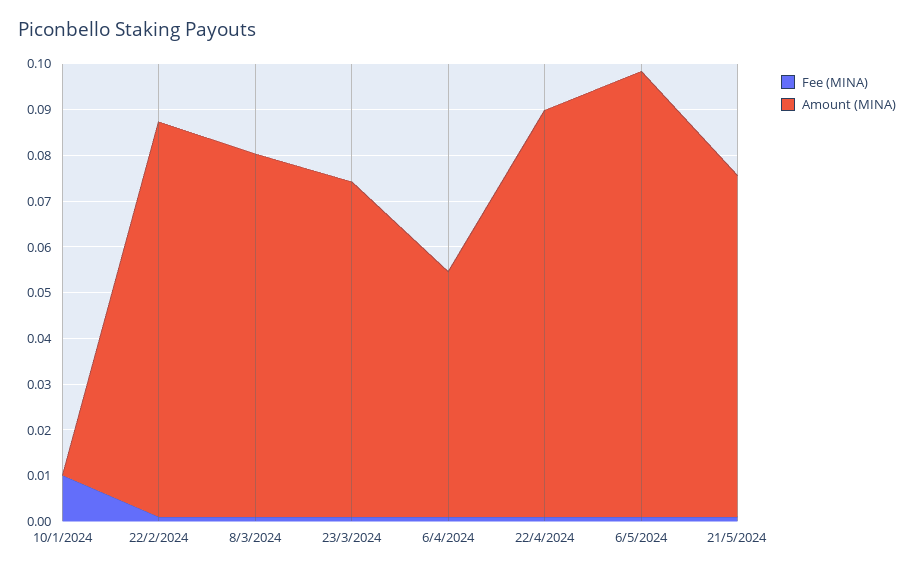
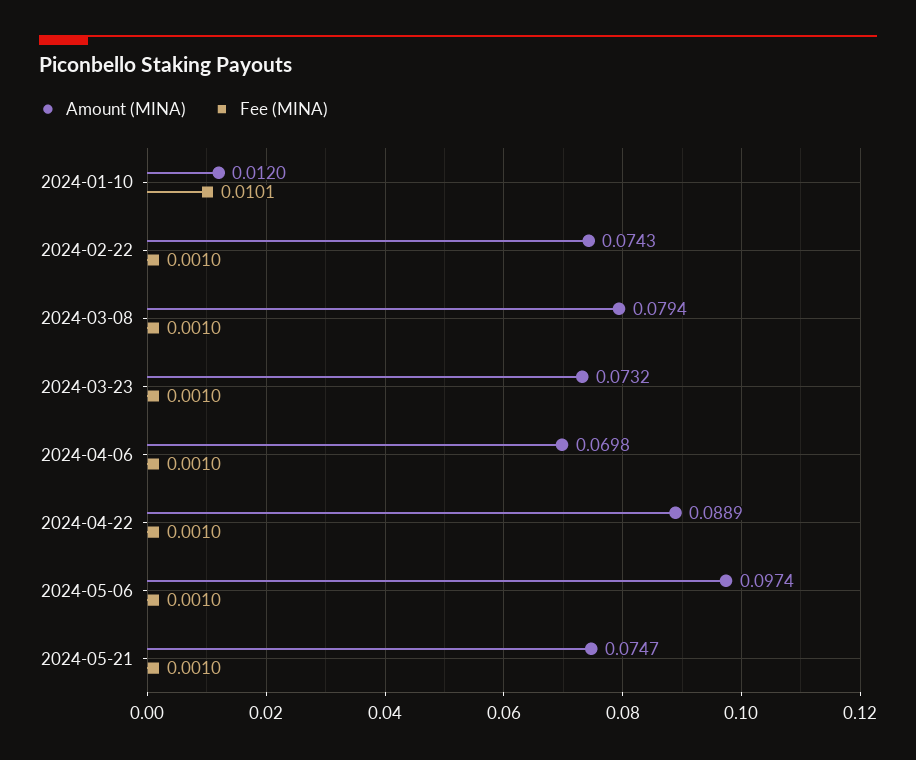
Amount (MINA), 10/1/2024: 0 -> 0.012
Amount (MINA), 22/2/2024: 0.086 -> 0.0743
Amount (MINA), 6/4/2024: 0.054 -> 0.0698

